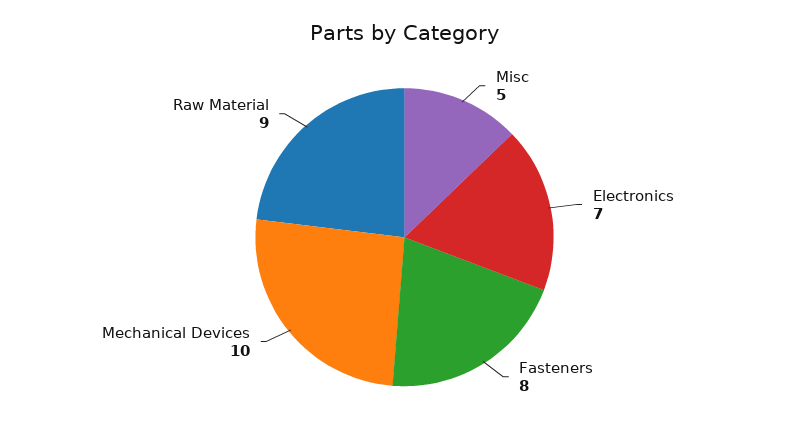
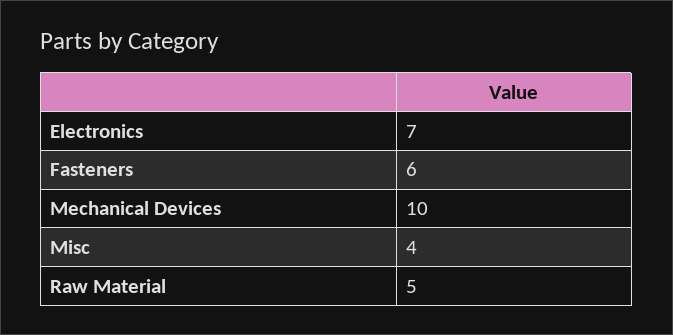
Misc: 5 -> 4
Fasteners: 8 -> 6
Raw Material: 9 -> 5

